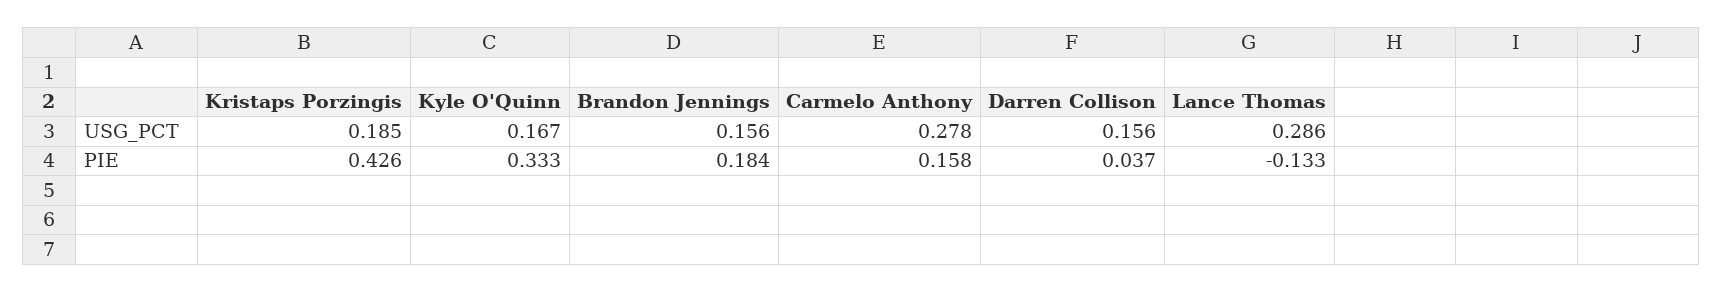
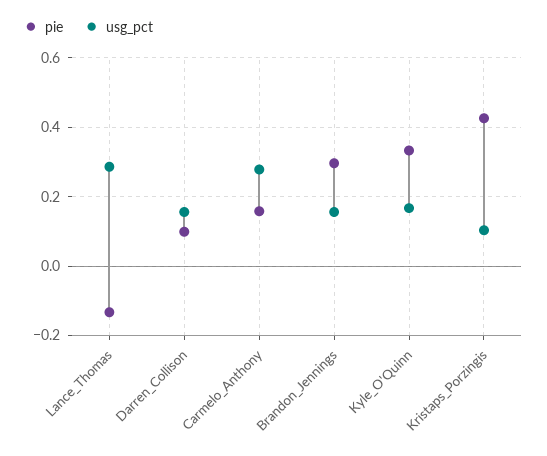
USG_PCT, Kristaps Porzingis: 0.185 -> 0.1
PIE, Brandon Jennings: 0.184 -> 0.3
PIE, Darren Collison: 0.037 -> 0.1

